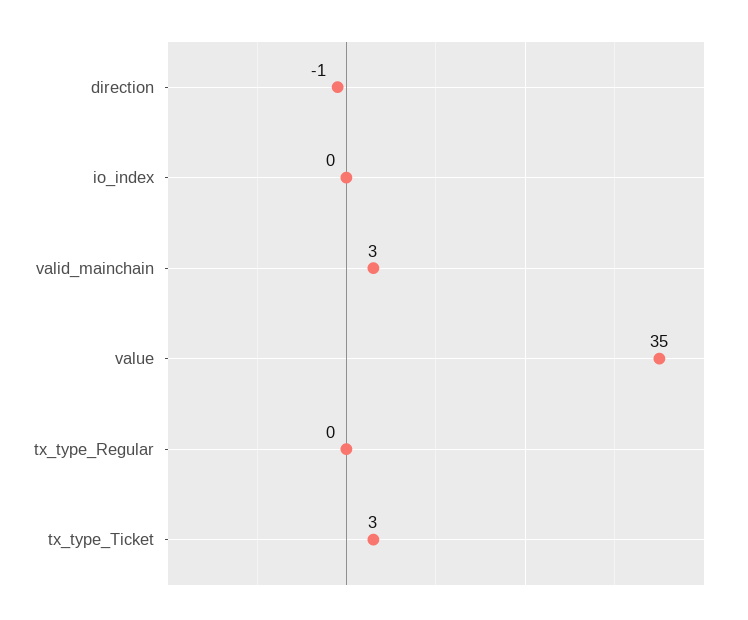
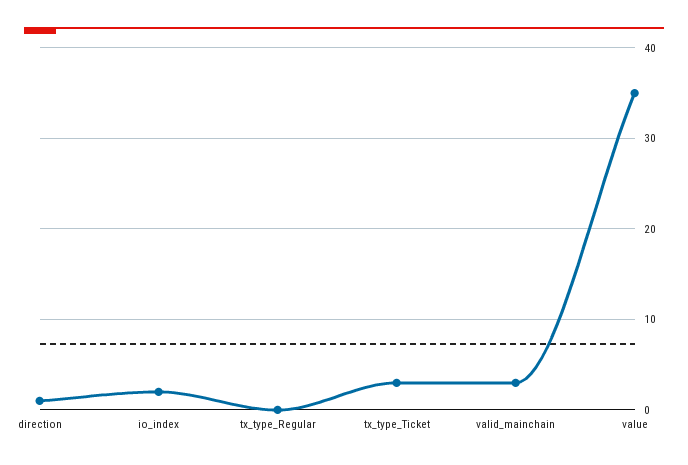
direction: -1 -> 1
io_index: 0 -> 2

